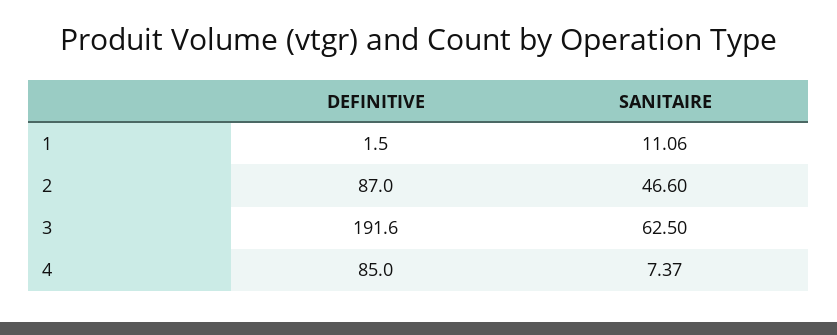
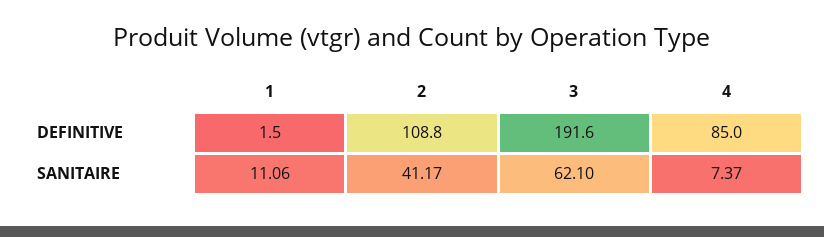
DEFINITIVE, 2: 87 -> 108.8
SANITAIRE, 2: 46.6 -> 41.17
SANITAIRE, 3: 62.5 -> 62.1

